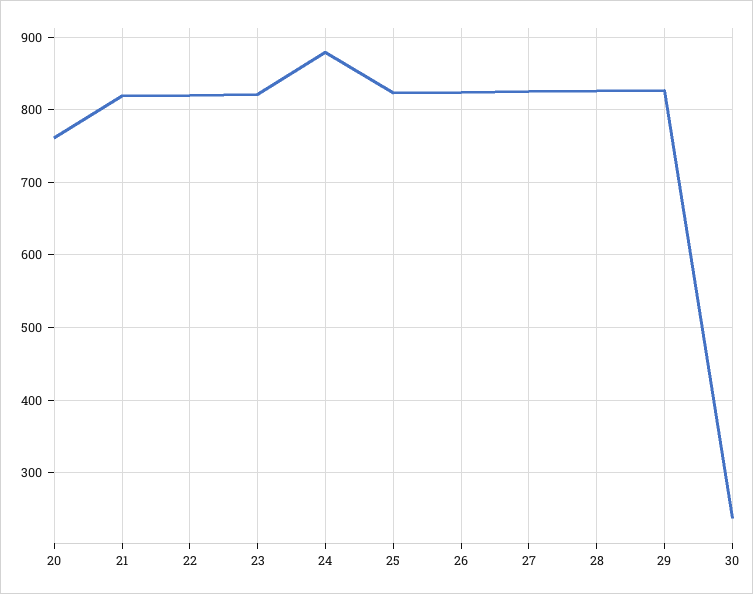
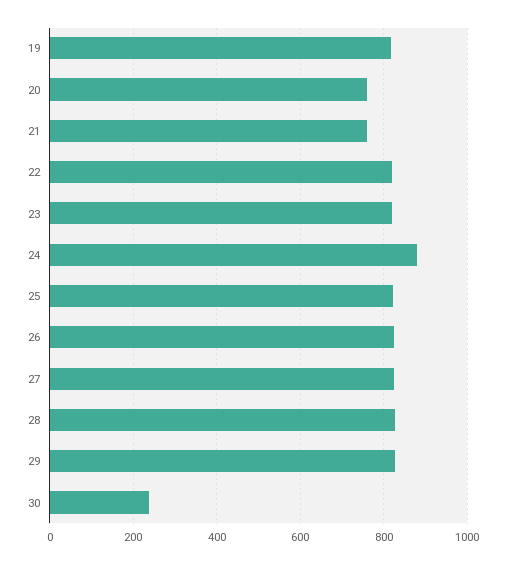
21: 820 -> 760
19: none -> 820

